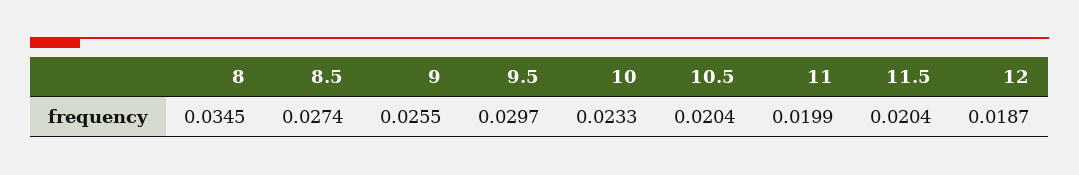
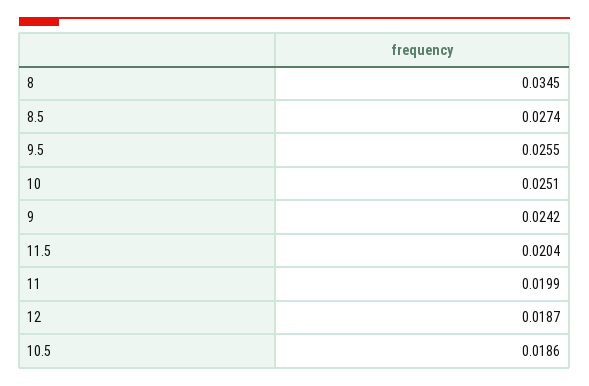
9: 0.0255 -> 0.0242
9.5: 0.0297 -> 0.0255
10: 0.0233 -> 0.0251
10.5: 0.0204 -> 0.0186

